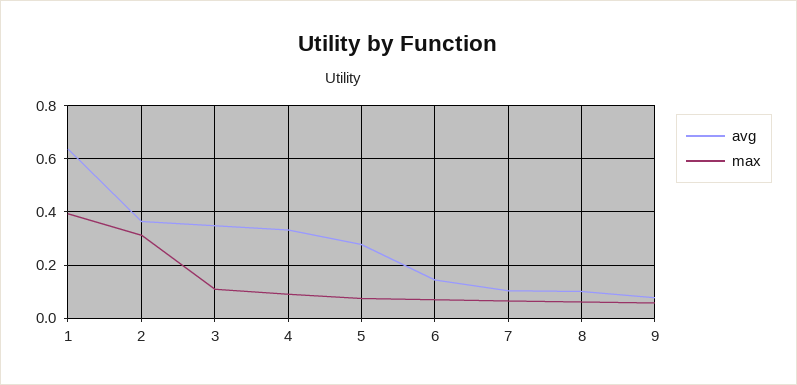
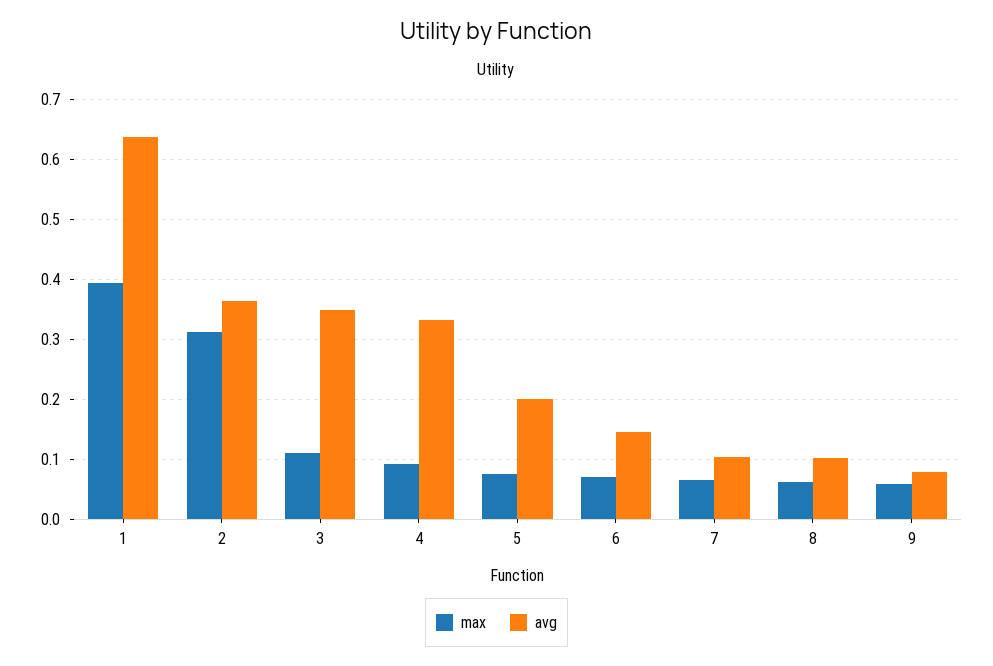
avg, 5: 0.275 -> 0.2

